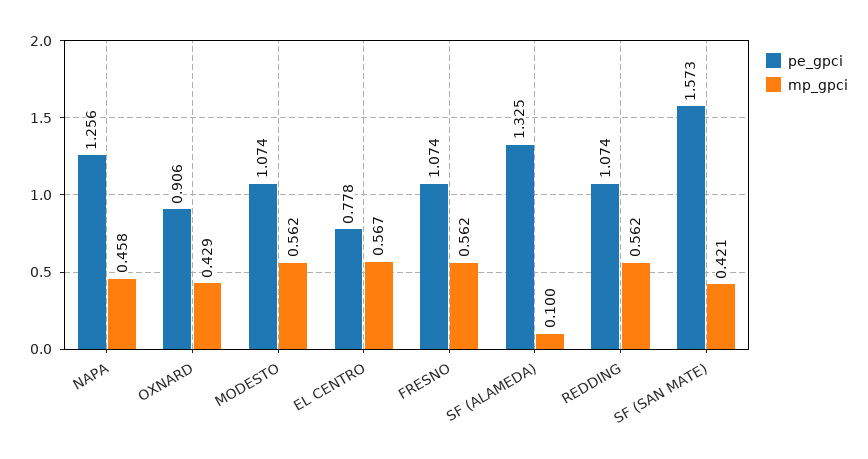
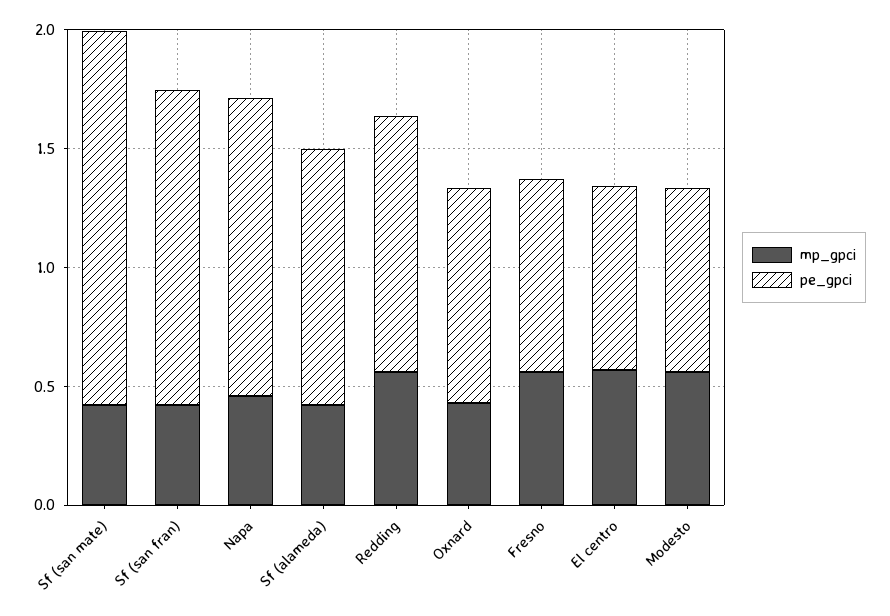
pe_gpci, MODESTO: 1.074 -> 0.8
pe_gpci, FRESNO: 1.074 -> 0.8
pe_gpci, SF (ALAMEDA): 1.325 -> 1.1
mp_gpci, SF (ALAMEDA): 0.1 -> 0.4
mp_gpci, Sf (san fran): none -> 0.4
pe_gpci, Sf (san fran): none -> 1.3

